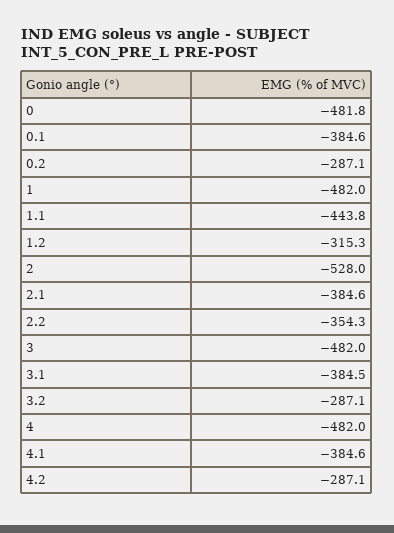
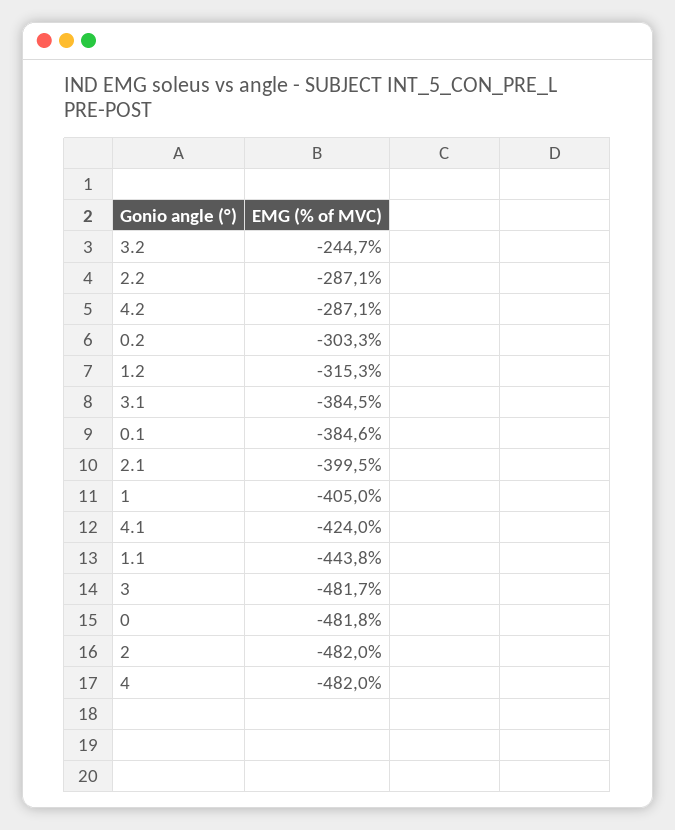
0.2: -287.1 -> -303.3
1: -482 -> -405
2: -528 -> -482
2.1: -384.6 -> -399.5
2.2: -354.3 -> -287.1
3: -482 -> -481.7
3.2: -287.1 -> -244.7
4.1: -384.6 -> -424

